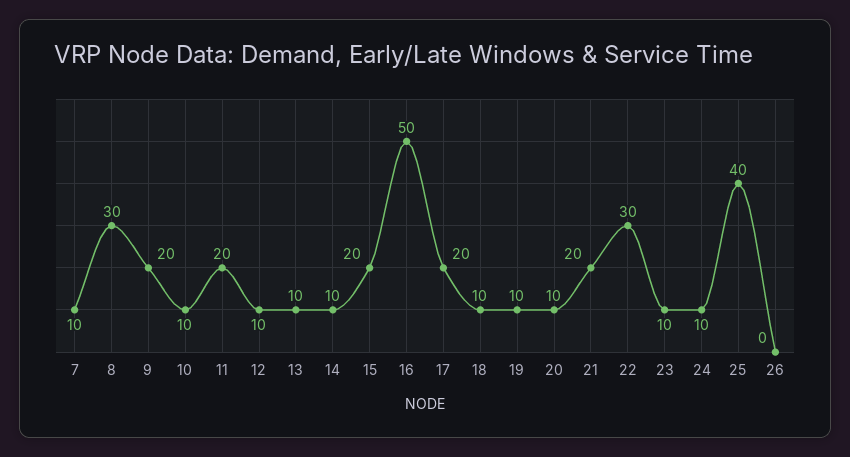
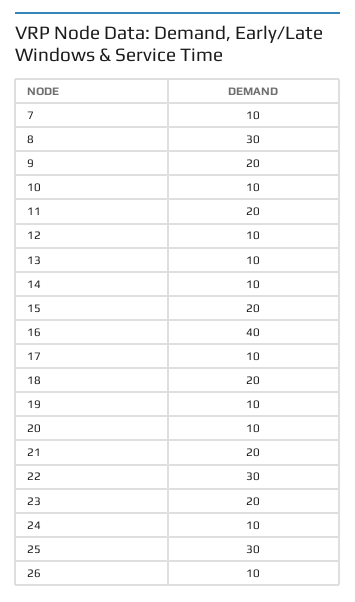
16: 50 -> 40
17: 20 -> 10
18: 10 -> 20
23: 10 -> 20
25: 40 -> 30
26: 0 -> 10

